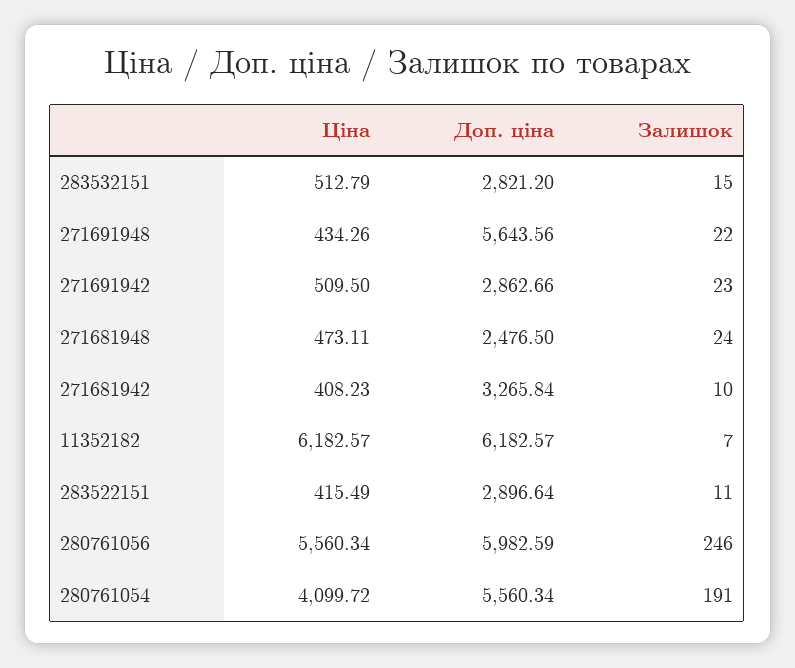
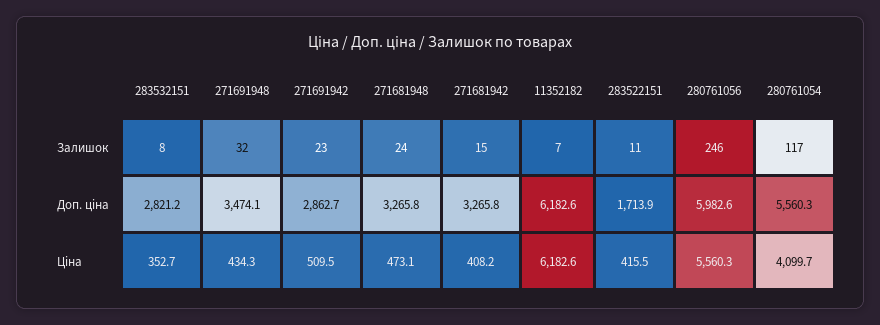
Ціна, 283532151: 512.79 -> 352.7
Залишок, 283532151: 15 -> 8
Доп. ціна, 271691948: 5643.56 -> 3474.1
Залишок, 271691948: 22 -> 32
Доп. ціна, 271681948: 2476.5 -> 3265.8
Залишок, 271681942: 10 -> 15
Доп. ціна, 283522151: 2896.64 -> 1713.9
Залишок, 280761054: 191 -> 117

